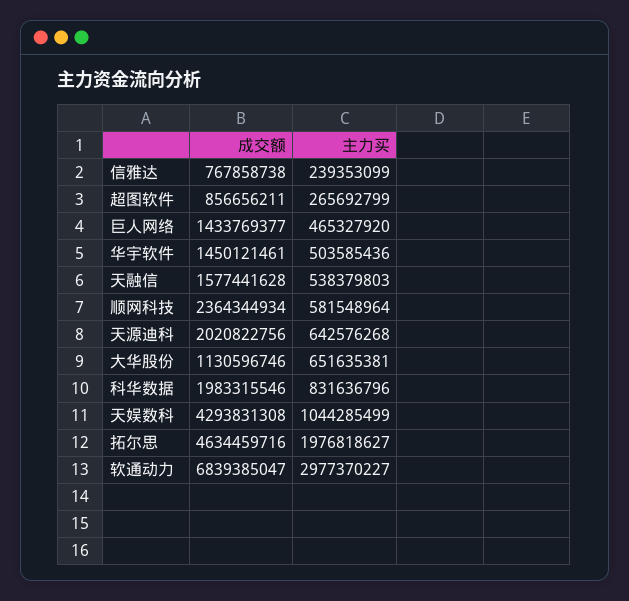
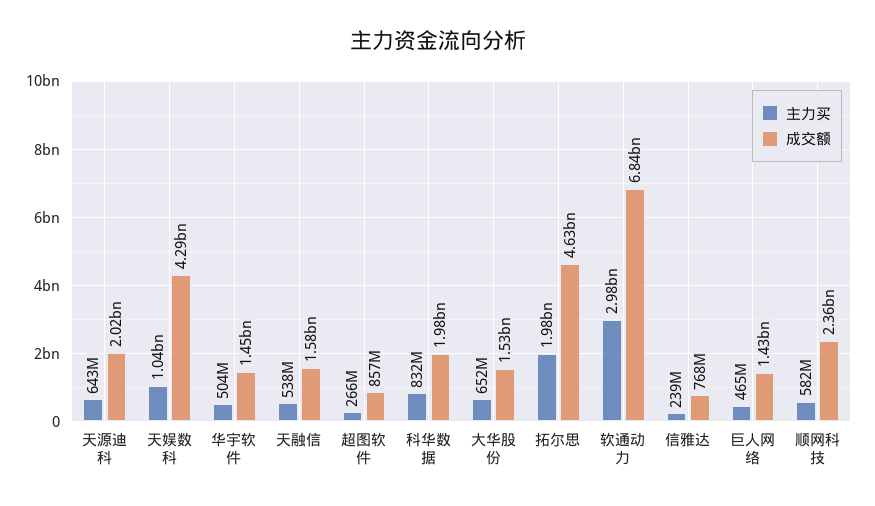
成交额, 大华股份: 1130596746 -> 1530000000

